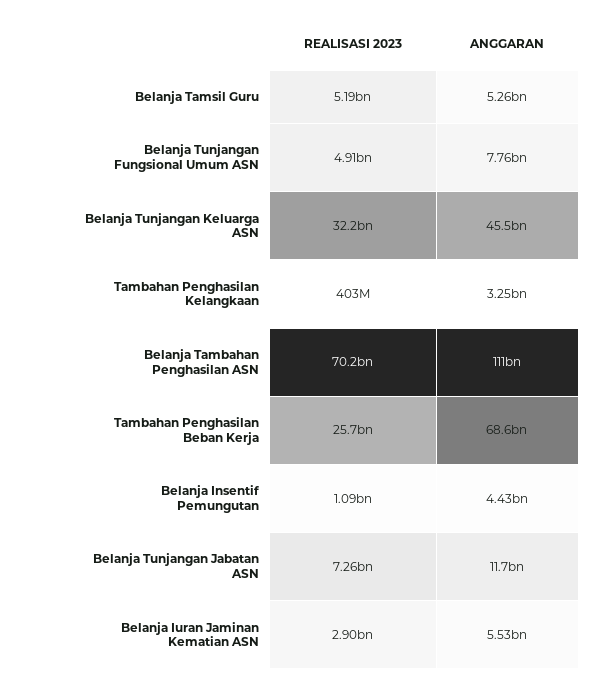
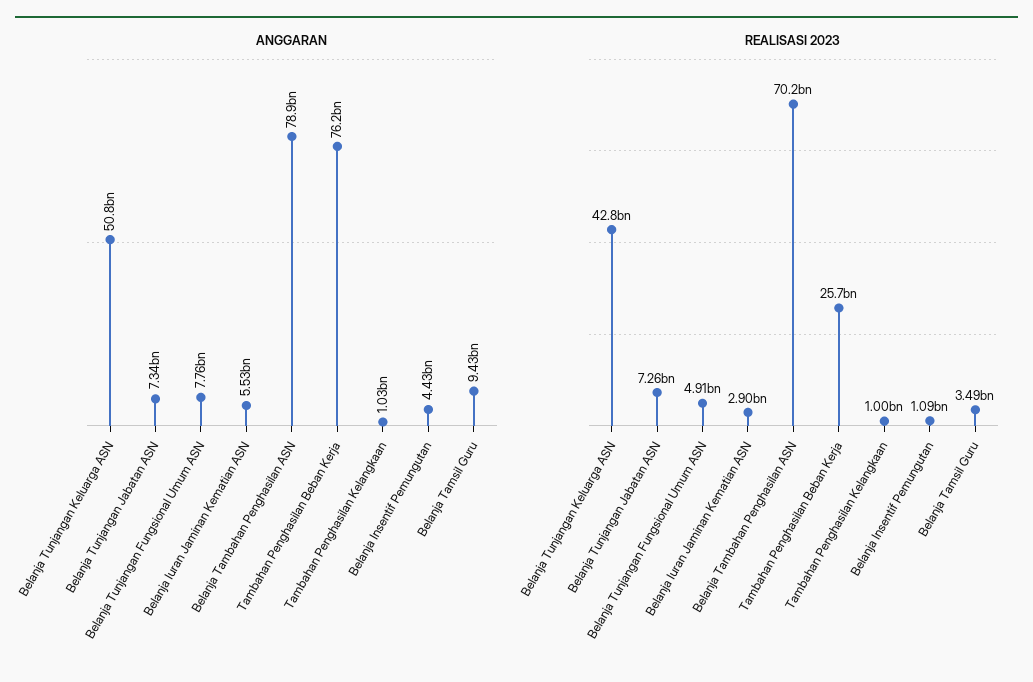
REALISASI 2023, Belanja Tamsil Guru: 5190000000 -> 3490000000
ANGGARAN, Belanja Tamsil Guru: 5260000000 -> 9430000000
REALISASI 2023, Belanja Tunjangan Keluarga ASN: 32200000000 -> 42800000000
ANGGARAN, Belanja Tunjangan Keluarga ASN: 45500000000 -> 50800000000
REALISASI 2023, Tambahan Penghasilan Kelangkaan: 403000000 -> 1000000000
ANGGARAN, Tambahan Penghasilan Kelangkaan: 3250000000 -> 1030000000
ANGGARAN, Belanja Tambahan Penghasilan ASN: 111000000000 -> 78900000000
ANGGARAN, Tambahan Penghasilan Beban Kerja: 68600000000 -> 76200000000
ANGGARAN, Belanja Tunjangan Jabatan ASN: 11700000000 -> 7340000000

